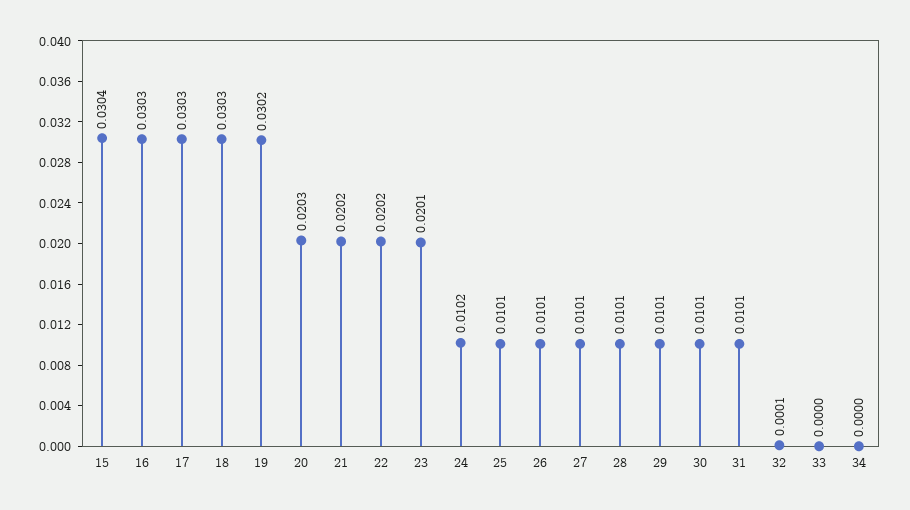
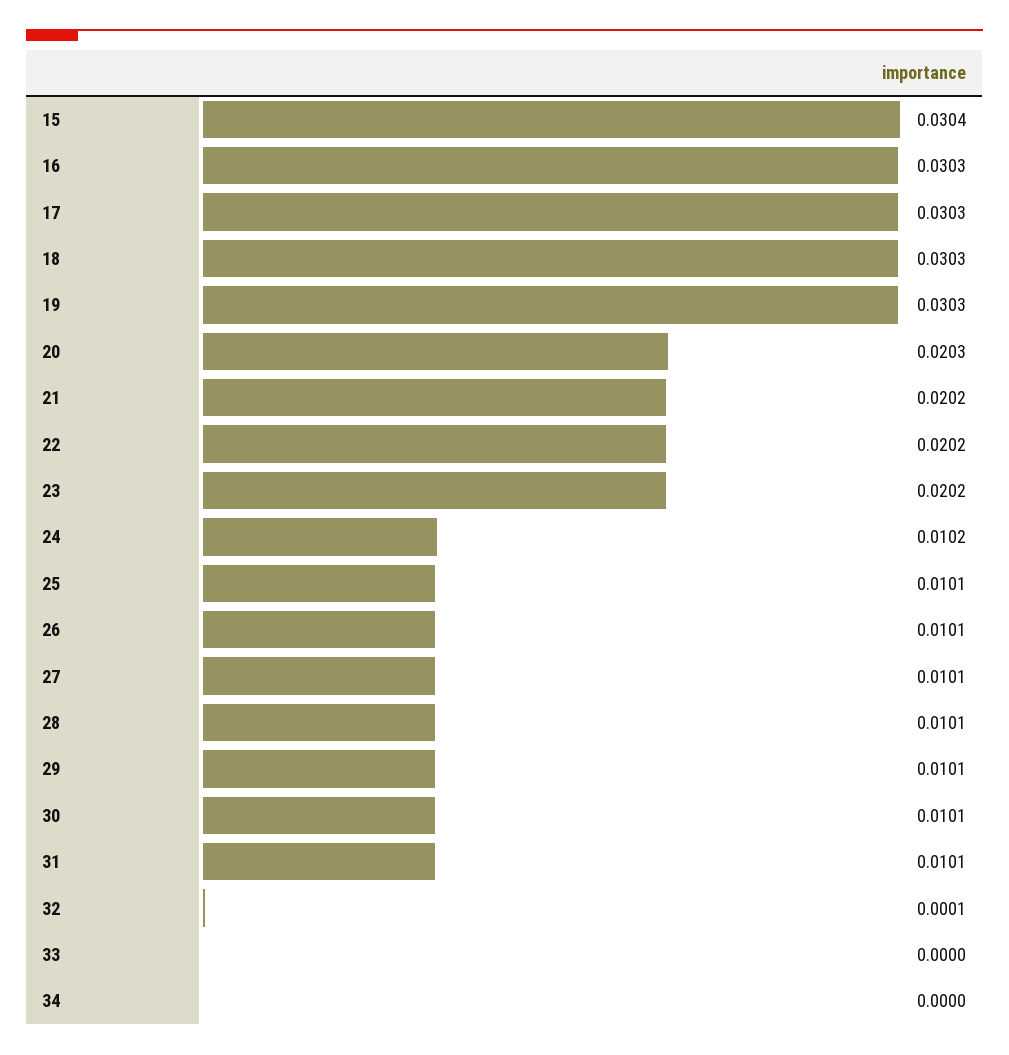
19: 0.0302 -> 0.0303
23: 0.0201 -> 0.0202

